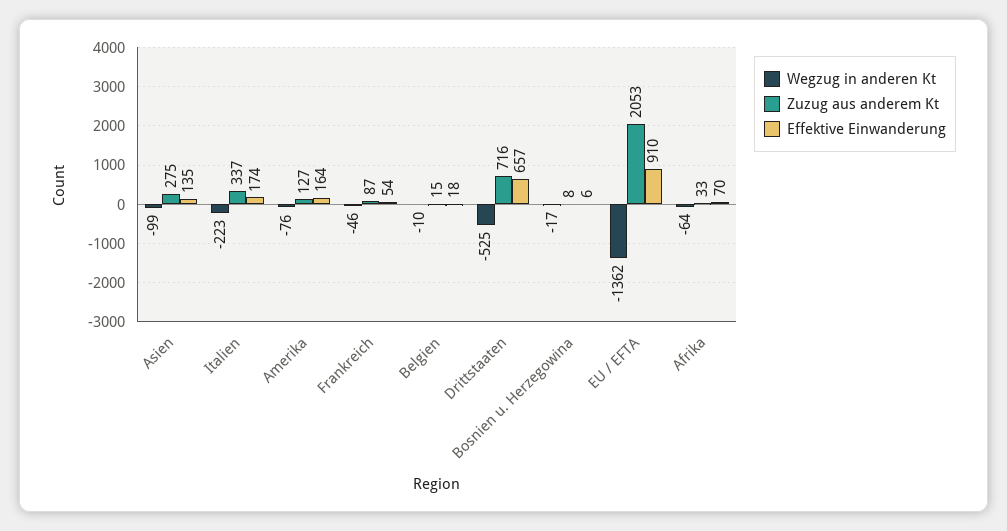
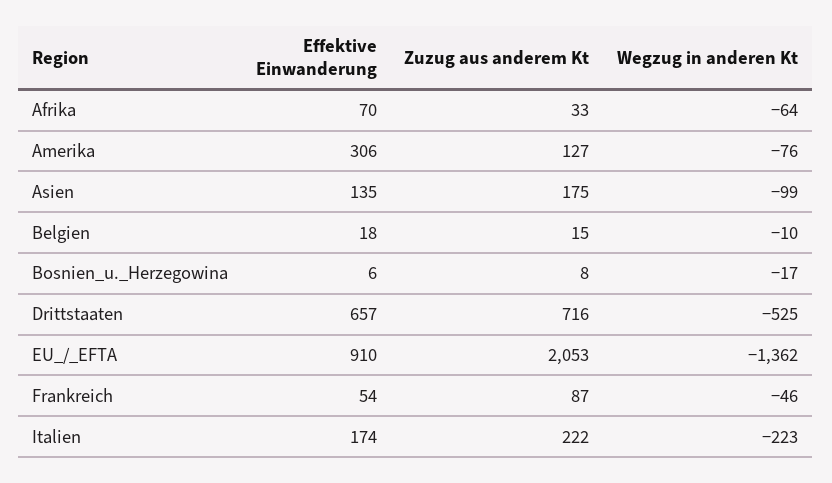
Zuzug aus anderem Kt, Asien: 275 -> 175
Zuzug aus anderem Kt, Italien: 337 -> 222
Effektive Einwanderung, Amerika: 164 -> 306

